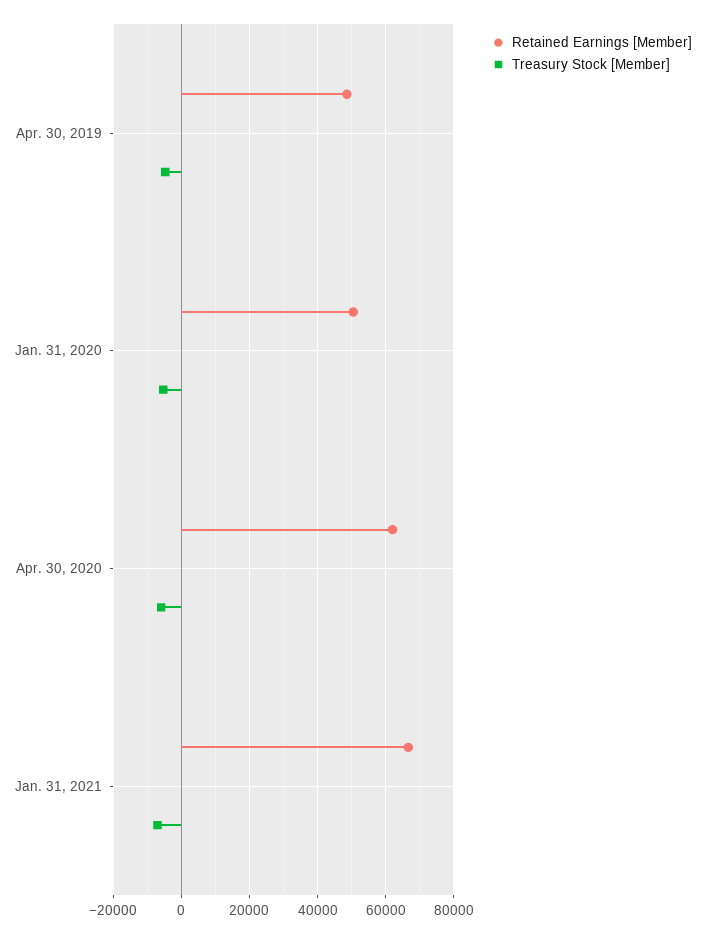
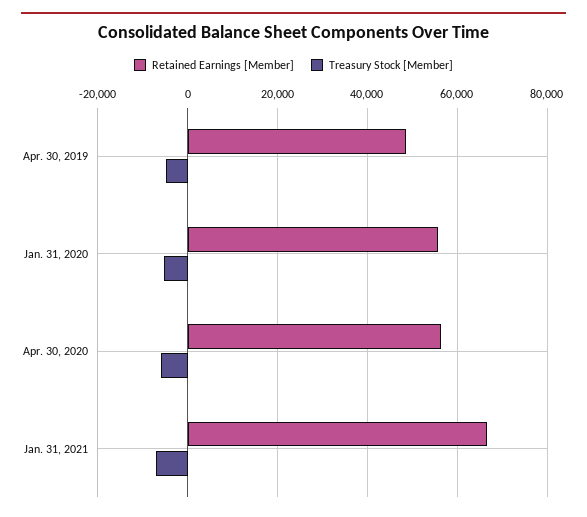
Retained Earnings [Member], Jan. 31, 2020: 50000 -> 56000
Retained Earnings [Member], Apr. 30, 2020: 62000 -> 56000

